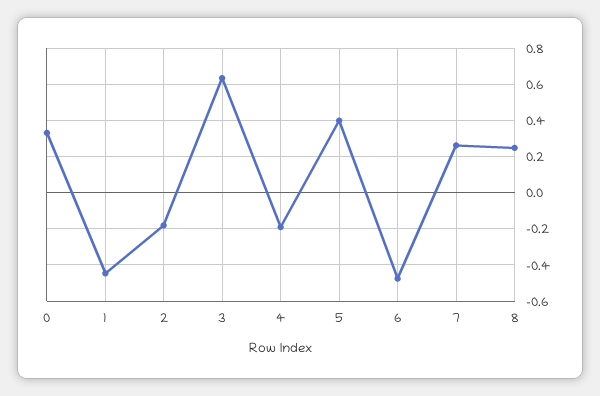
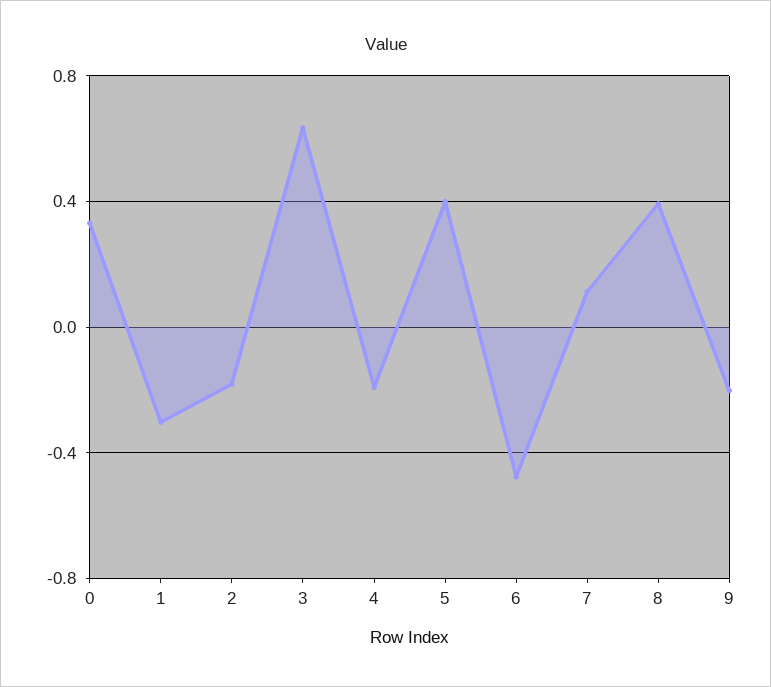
1: -0.45 -> -0.3
7: 0.25 -> 0.1
8: 0.25 -> 0.4
9: none -> -0.2

